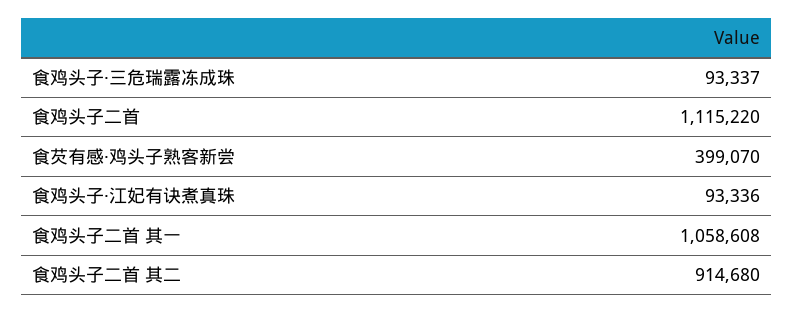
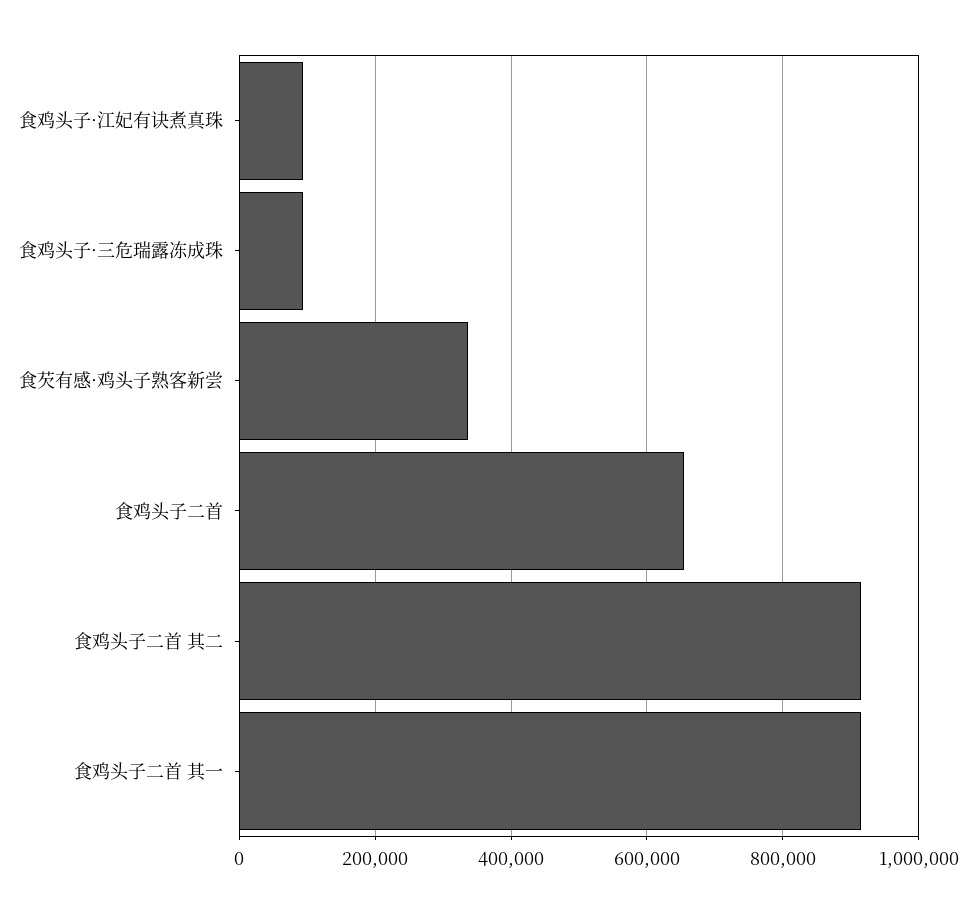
食鸡头子二首: 1115220 -> 660000
食芡有感·鸡头子熟客新尝: 399070 -> 340000
食鸡头子二首 其一: 1058608 -> 920000

